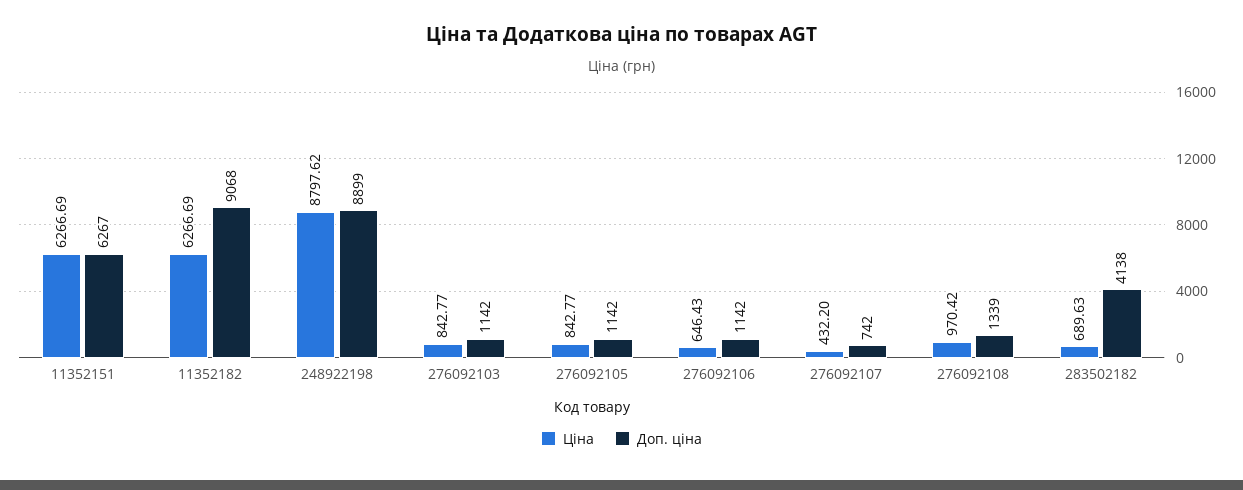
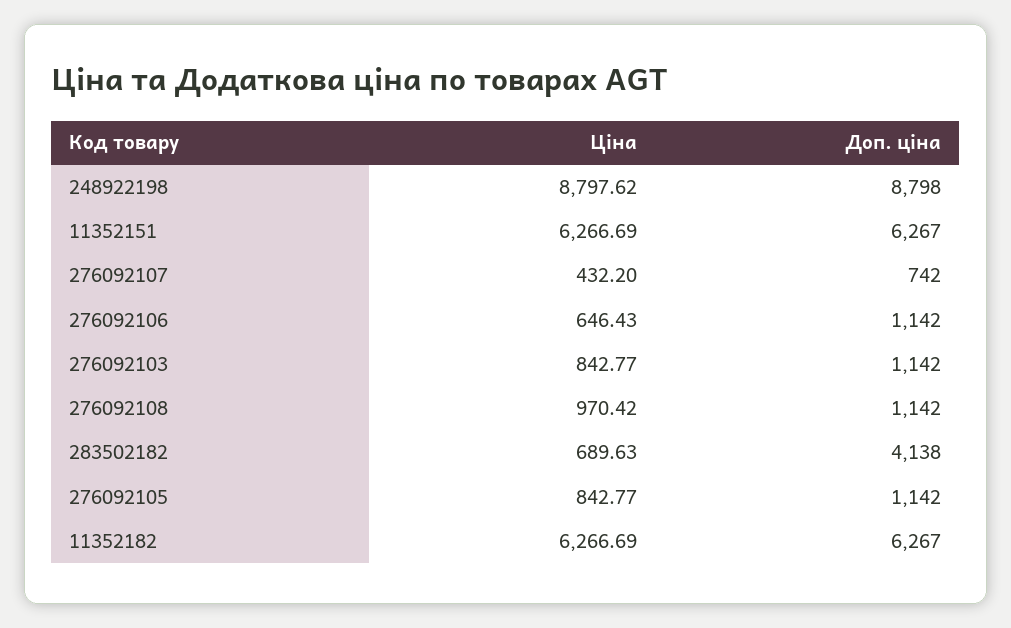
Доп. ціна, 11352182: 9068 -> 6267
Доп. ціна, 248922198: 8899 -> 8798
Доп. ціна, 276092108: 1339 -> 1142

